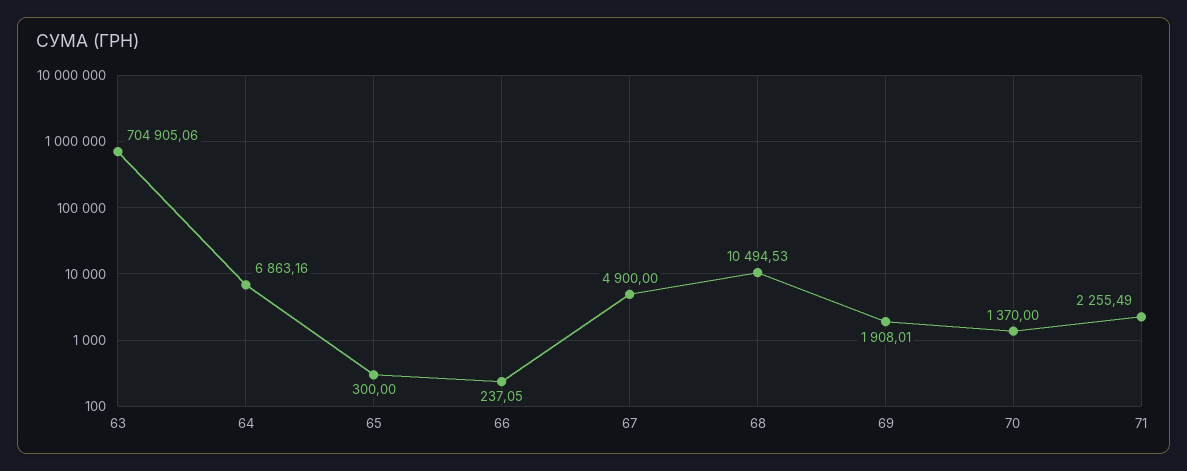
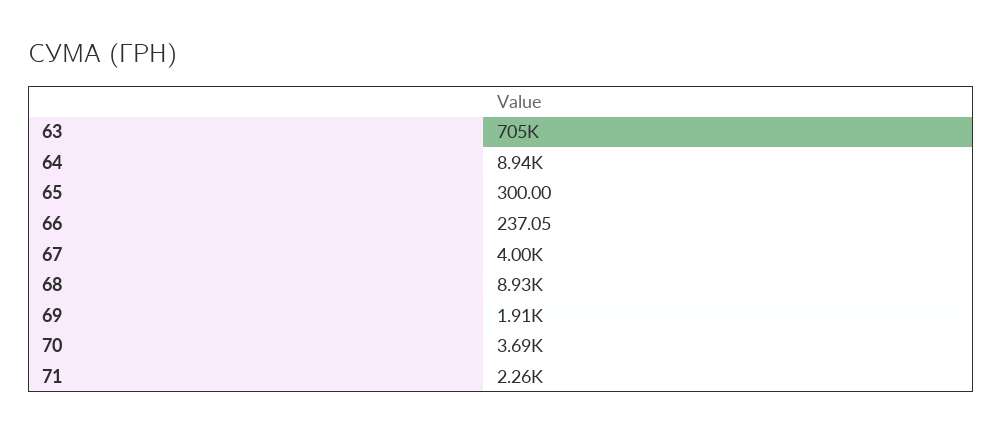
64: 6863.16 -> 8940
67: 4900 -> 4000
68: 10494.53 -> 8930
70: 1370 -> 3690

